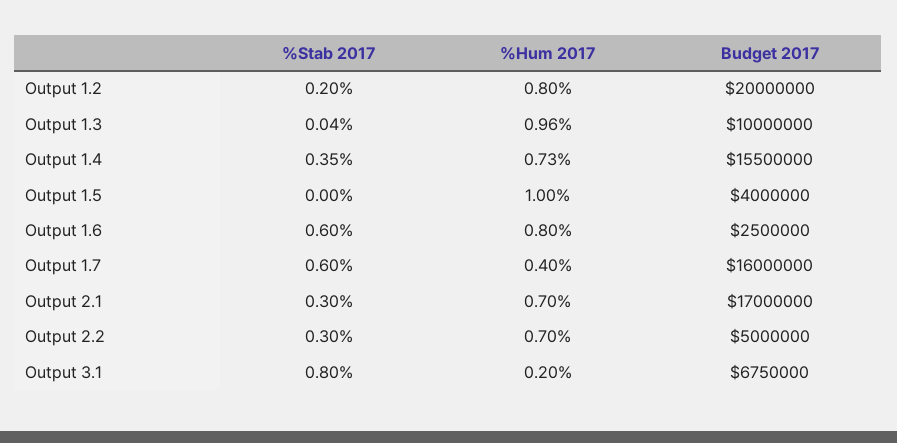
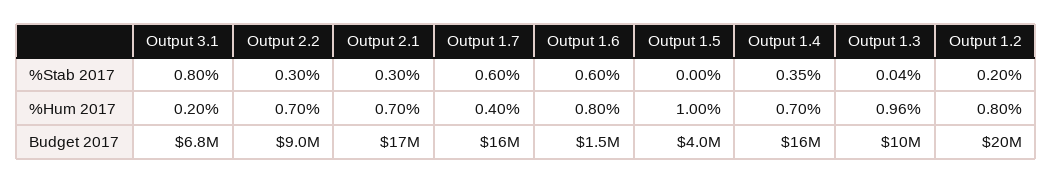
%Hum 2017, Output 1.4: 0.73 -> 0.7
Budget 2017, Output 1.6: 2500000 -> 1500000
Budget 2017, Output 2.2: 5000000 -> 9000000

